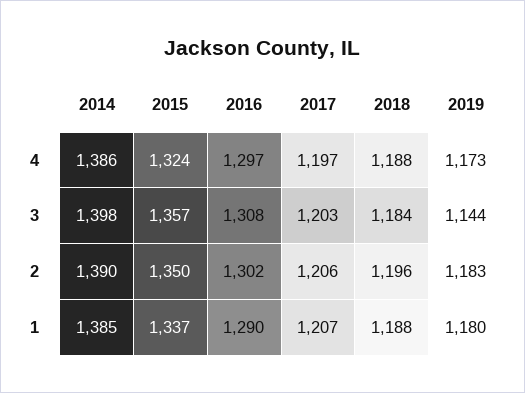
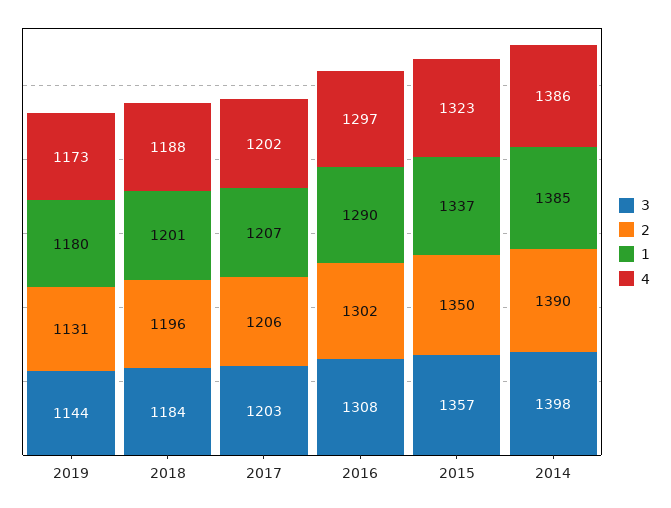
4, 2015: 1324 -> 1323
4, 2017: 1197 -> 1202
2, 2019: 1183 -> 1131
1, 2018: 1188 -> 1201

